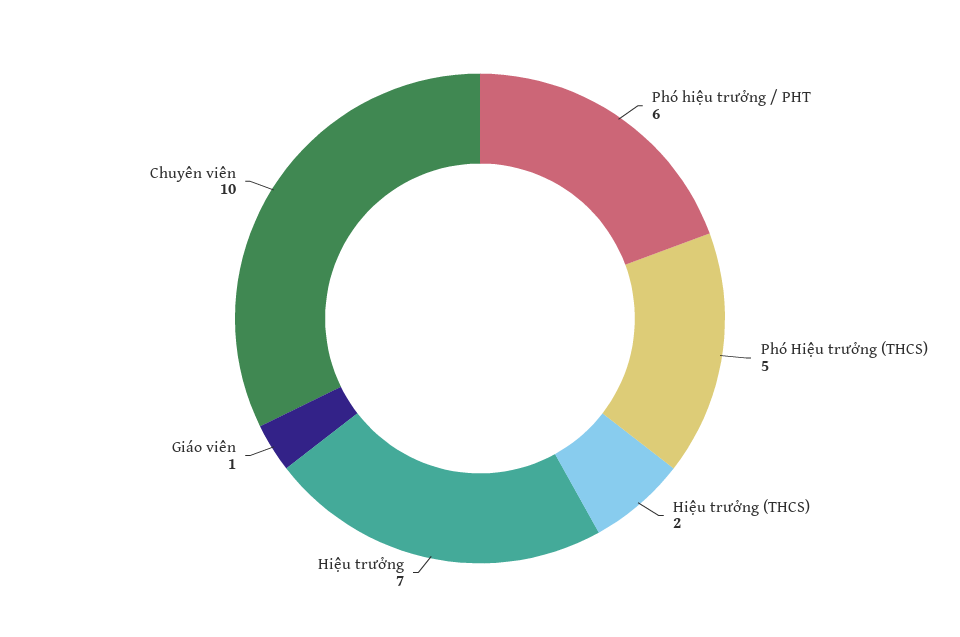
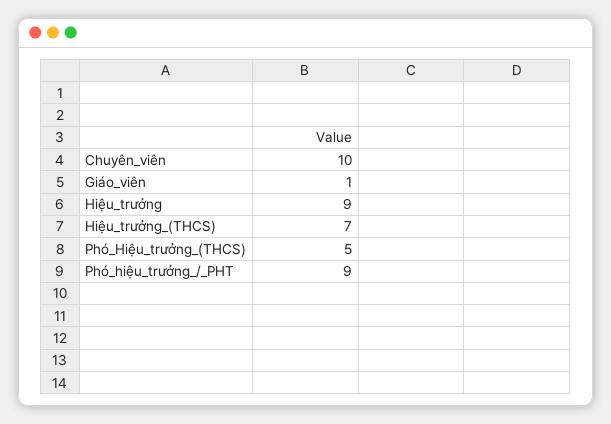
Phó hiệu trưởng / PHT: 6 -> 9
Hiệu trưởng (THCS): 2 -> 7
Hiệu trưởng: 7 -> 9

